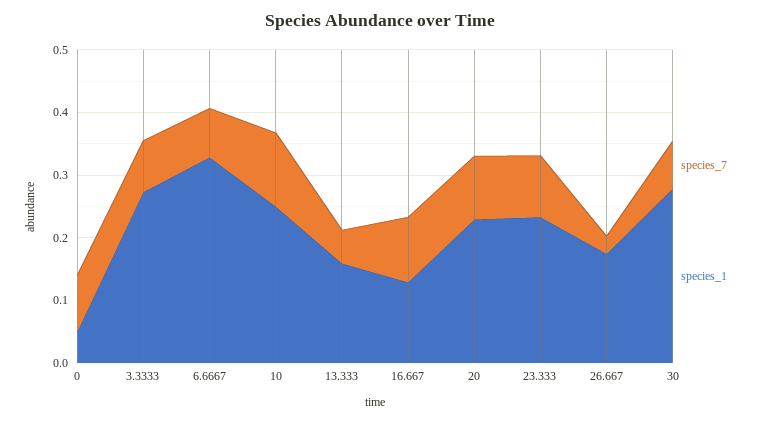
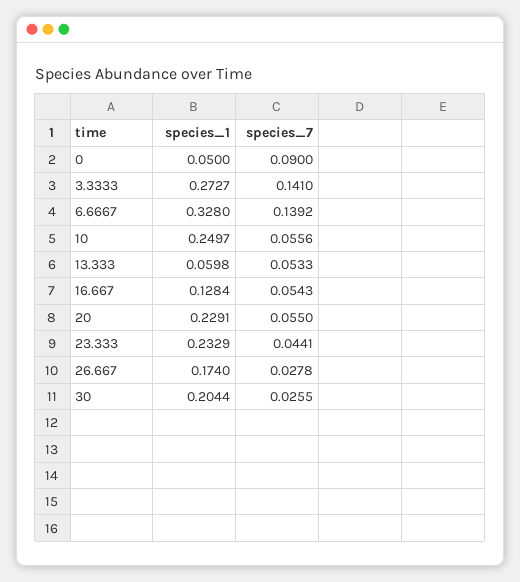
species_7, 3.3333: 0.08 -> 0.141
species_7, 6.6667: 0.08 -> 0.1392
species_7, 10: 0.12 -> 0.0556
species_1, 13.333: 0.16 -> 0.0598
species_7, 16.667: 0.1 -> 0.0543
species_7, 20: 0.1 -> 0.055
species_7, 23.333: 0.1 -> 0.0441
species_7, 30: 0.08 -> 0.0255
species_1, 30: 0.28 -> 0.2044

